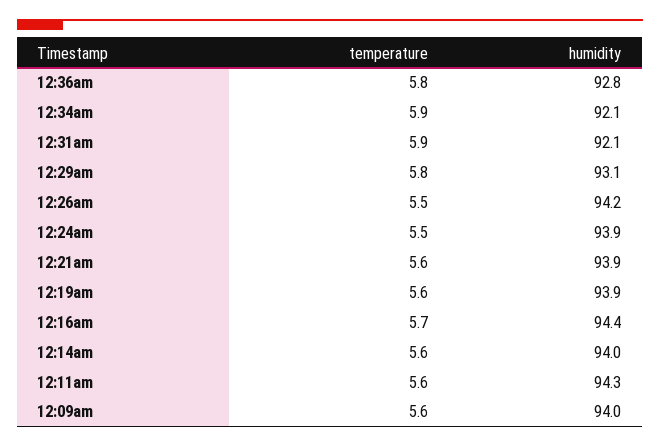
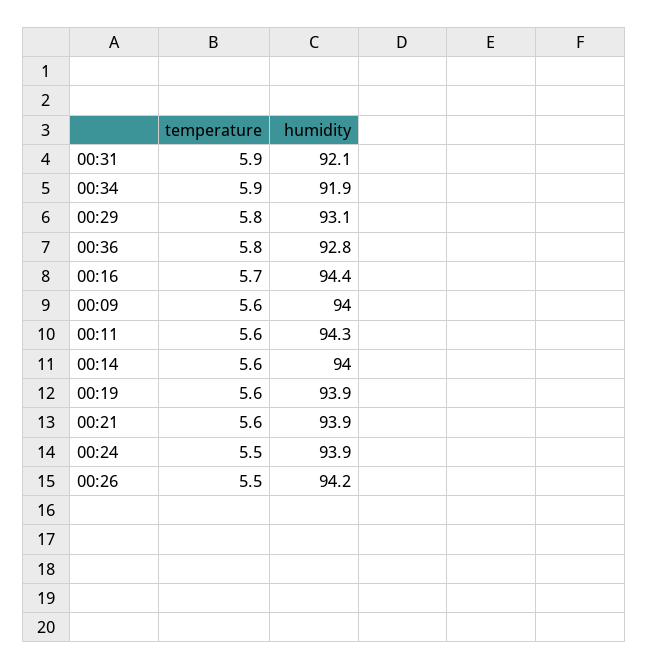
humidity, 12:34am: 92.1 -> 91.9

